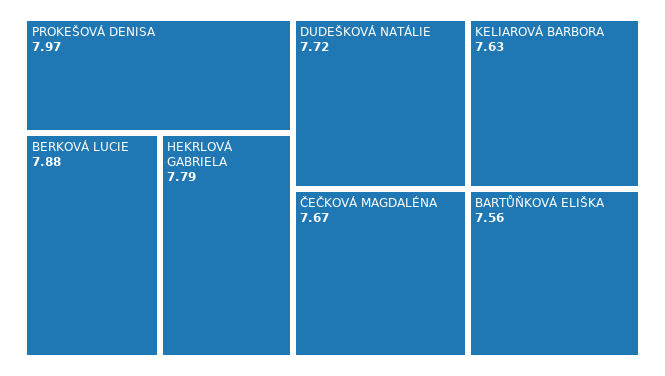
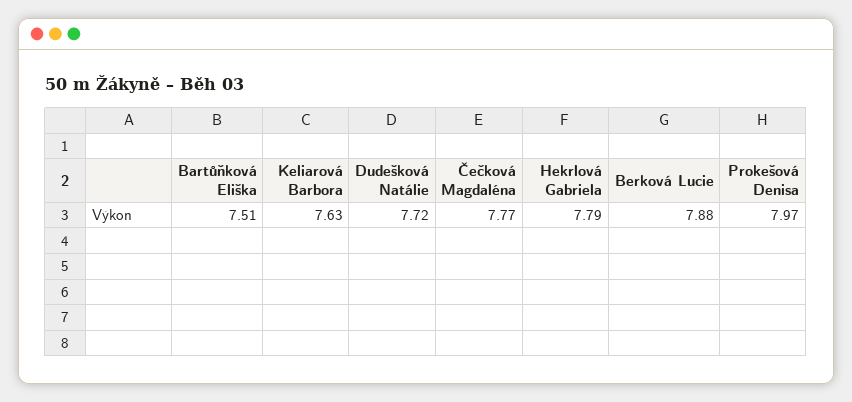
ČEČKOVÁ MAGDALÉNA: 7.67 -> 7.77
BARTŮŇKOVÁ ELIŠKA: 7.56 -> 7.51

